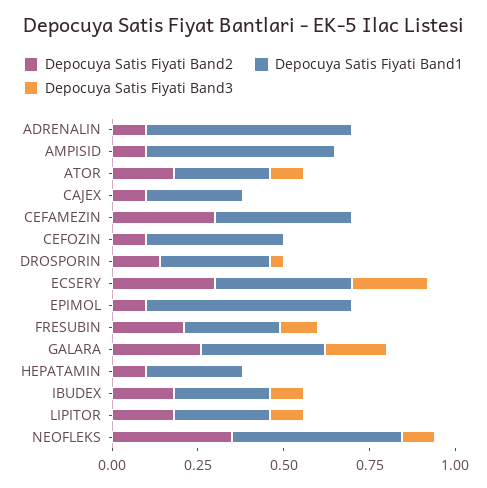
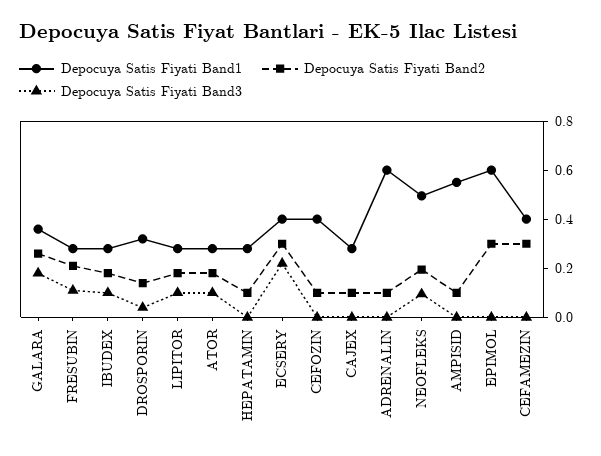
Depocuya Satis Fiyati Band2, EPIMOL: 0.1 -> 0.3
Depocuya Satis Fiyati Band2, NEOFLEKS: 0.35 -> 0.2

